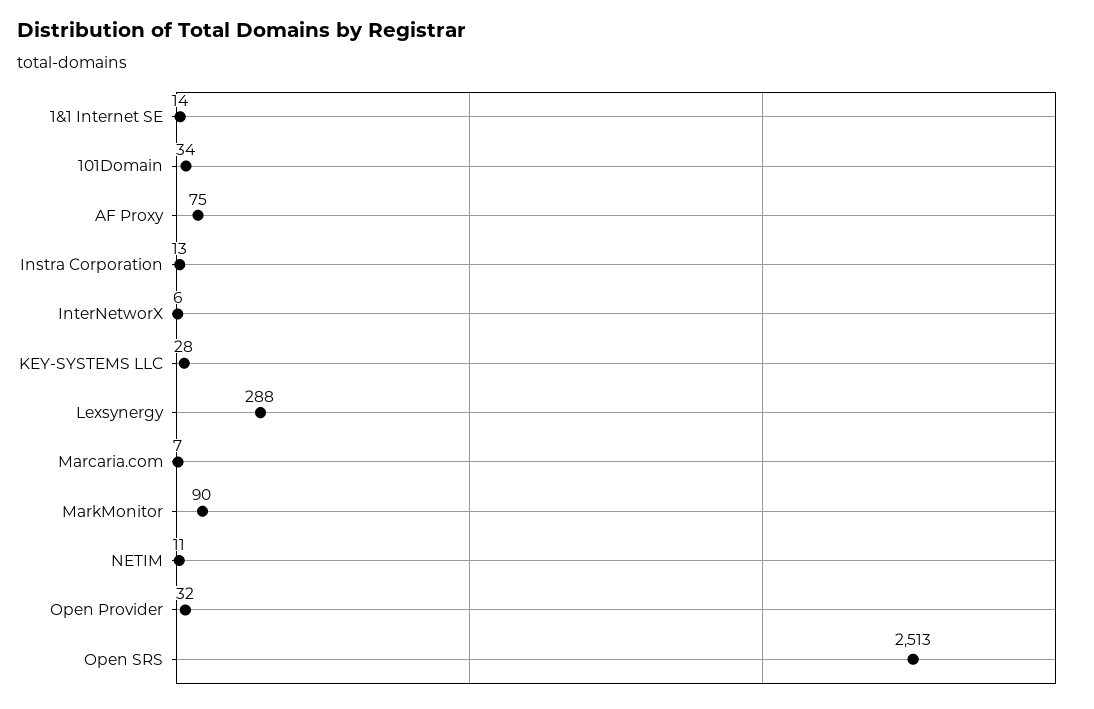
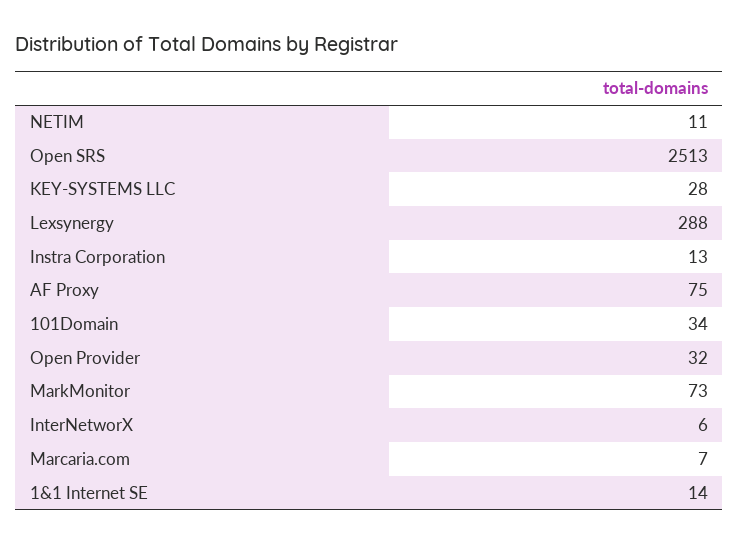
MarkMonitor: 90 -> 73

